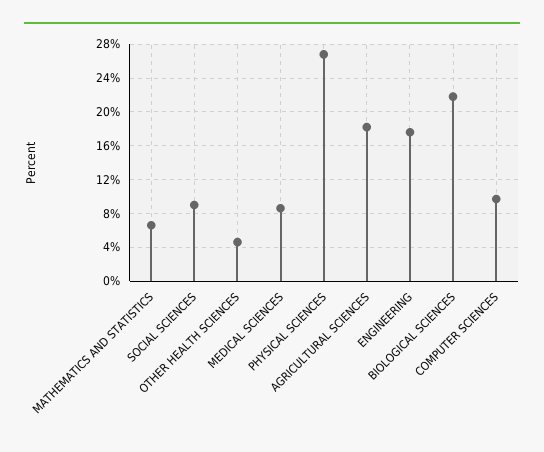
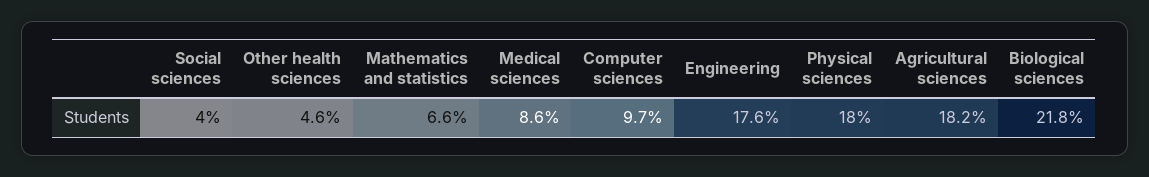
SOCIAL SCIENCES: 9 -> 4
PHYSICAL SCIENCES: 27 -> 18

